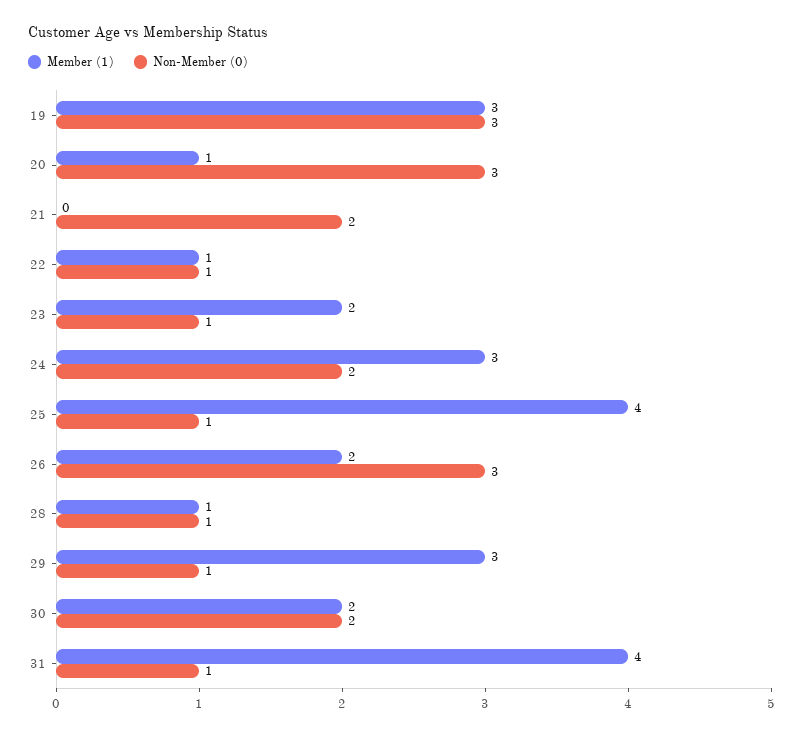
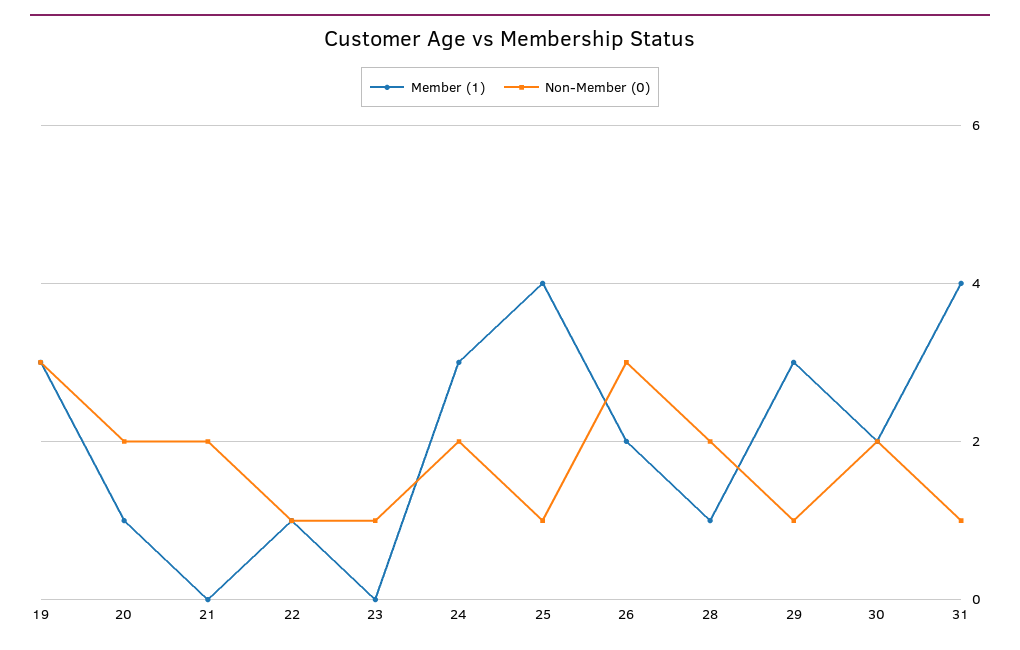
Non-Member (0), 20: 3 -> 2
Member (1), 23: 2 -> 0
Non-Member (0), 28: 1 -> 2

